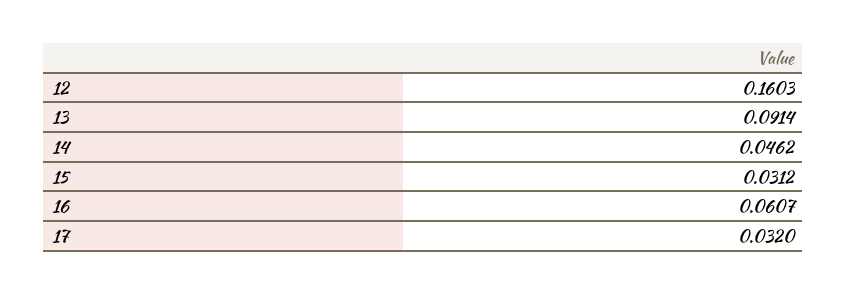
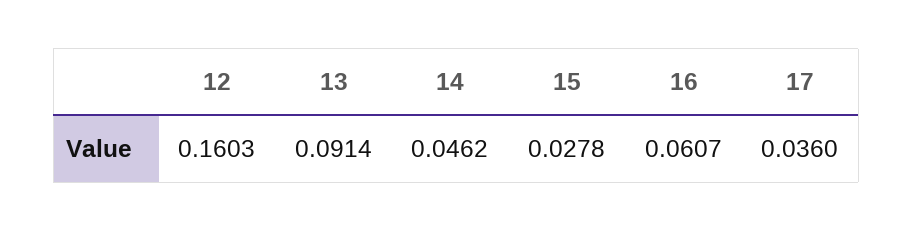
15: 0.0312 -> 0.0278
17: 0.032 -> 0.036

